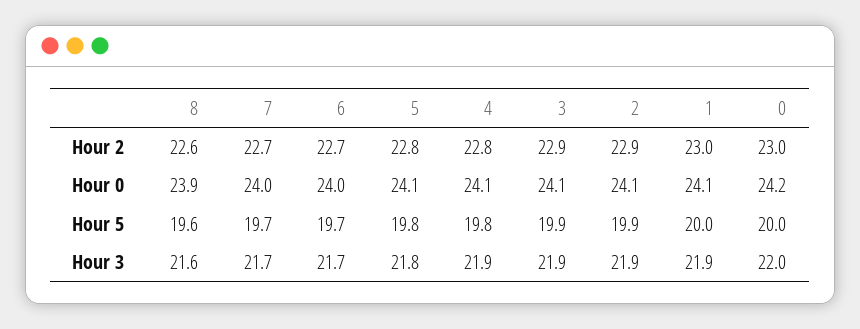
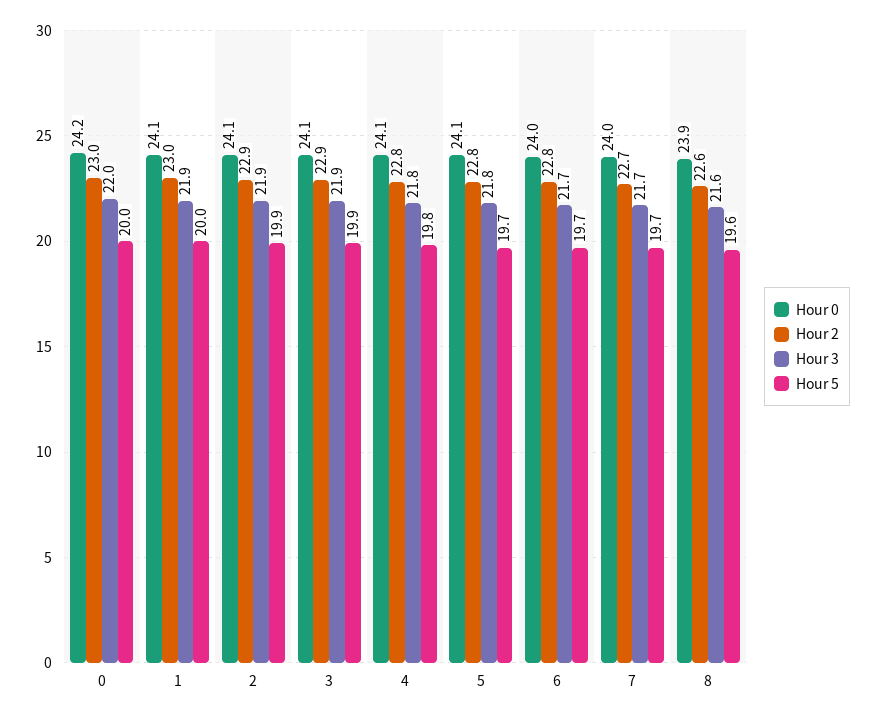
Hour 2, 6: 22.7 -> 22.8
Hour 5, 5: 19.8 -> 19.7
Hour 3, 4: 21.9 -> 21.8

